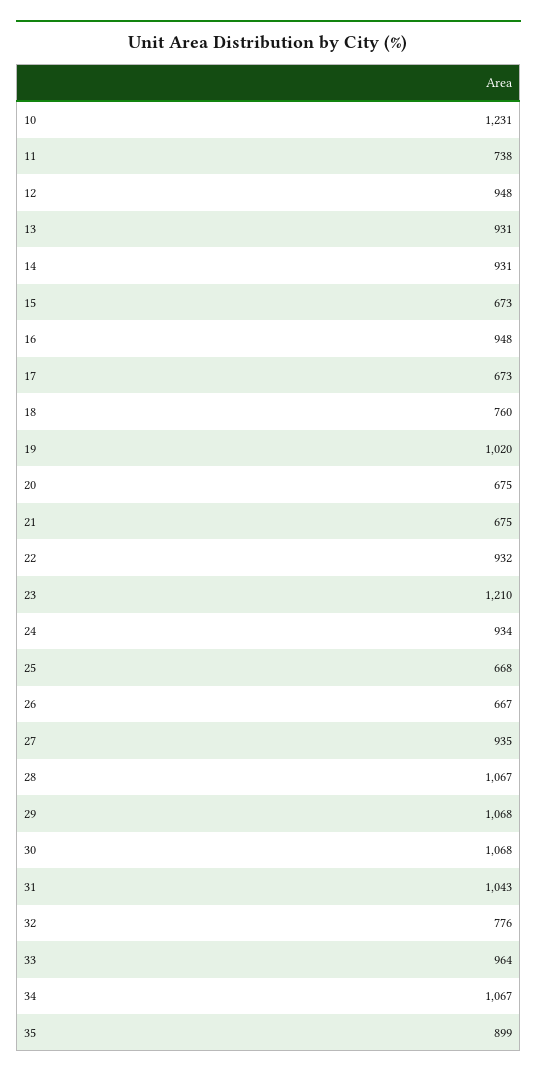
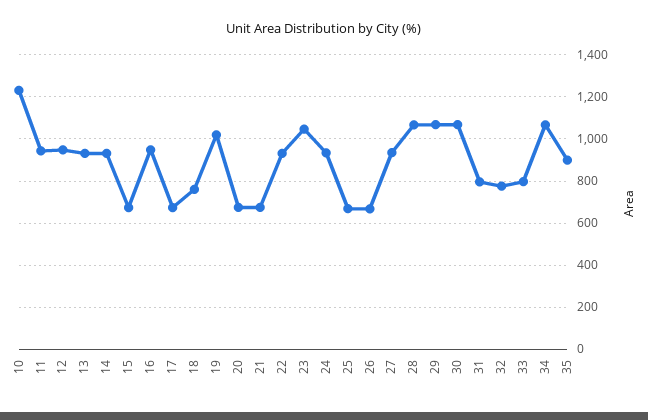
11: 738 -> 950
23: 1210 -> 1050
31: 1043 -> 800
33: 964 -> 800

